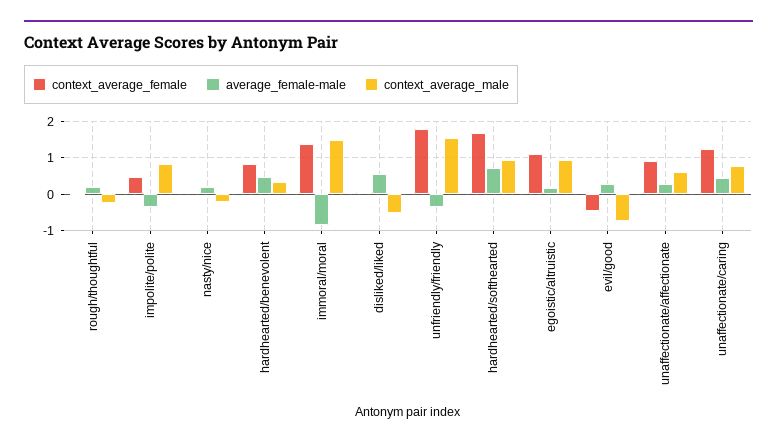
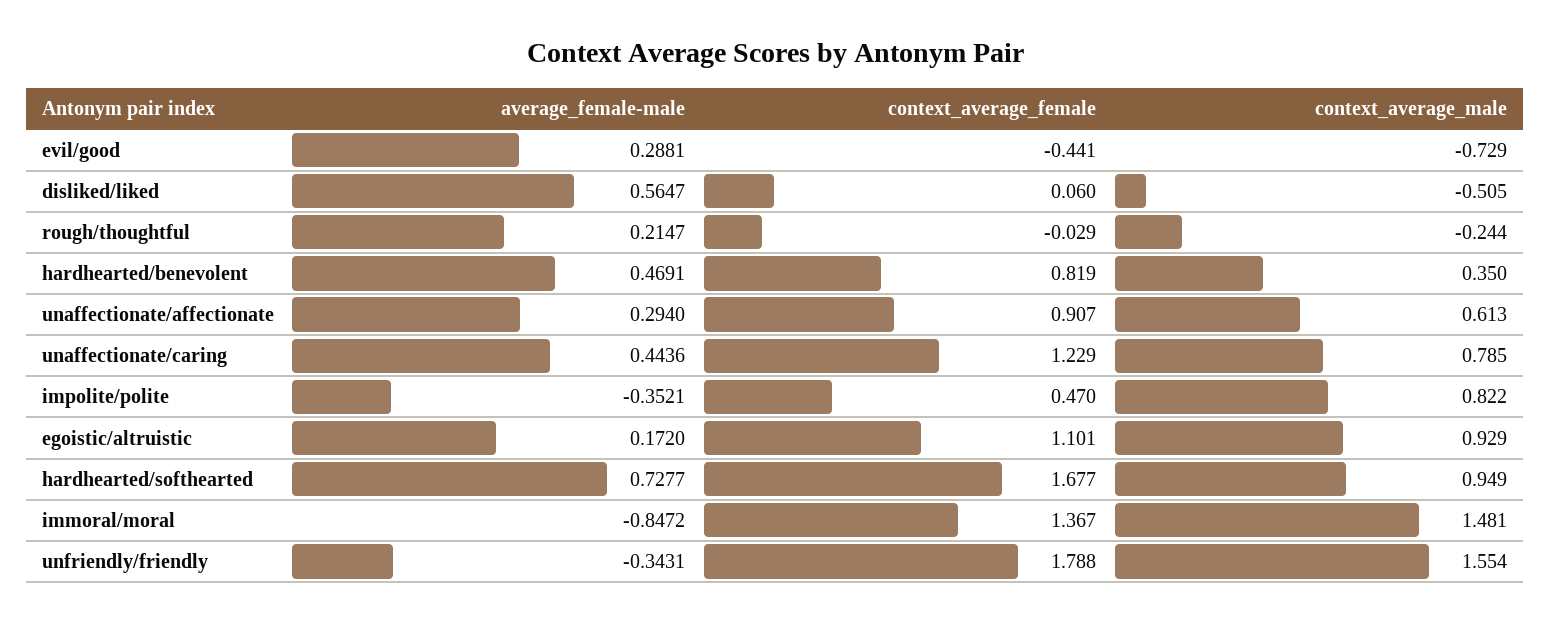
context_average_female, nasty/nice: 0 -> none
average_female-male, nasty/nice: 0.2 -> none
context_average_male, nasty/nice: -0.2 -> none

